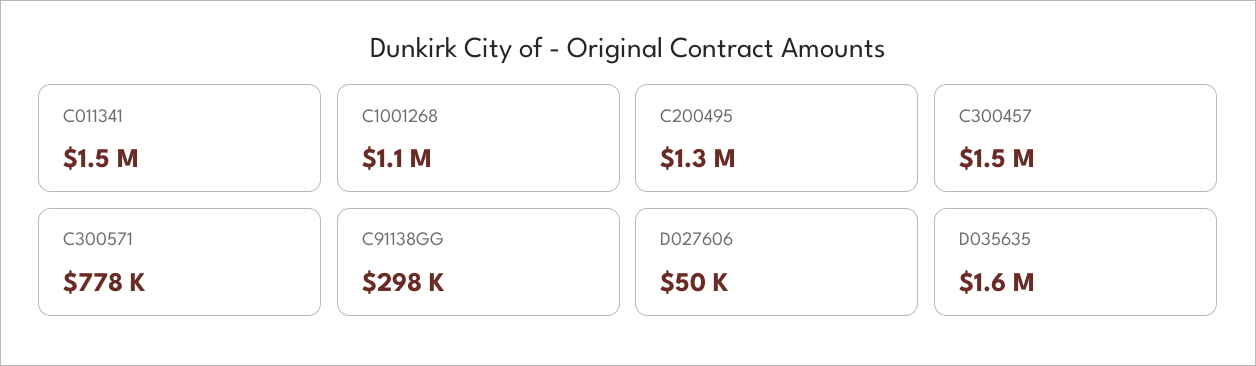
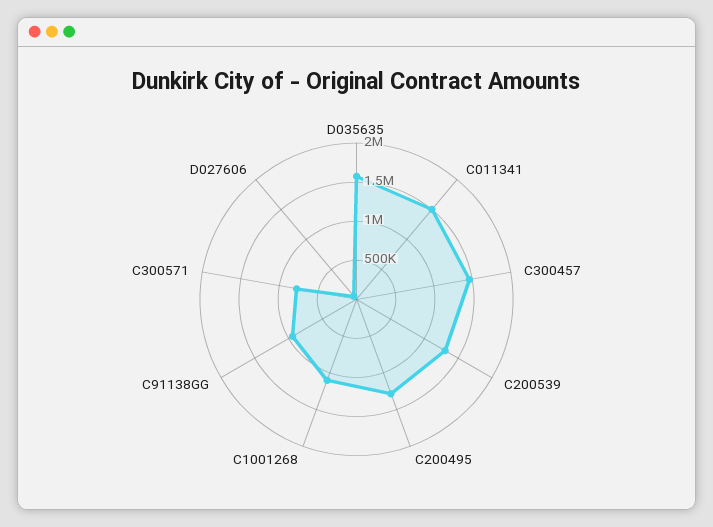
C91138GG: 298000 -> 1000000
C200539: none -> 1250000

